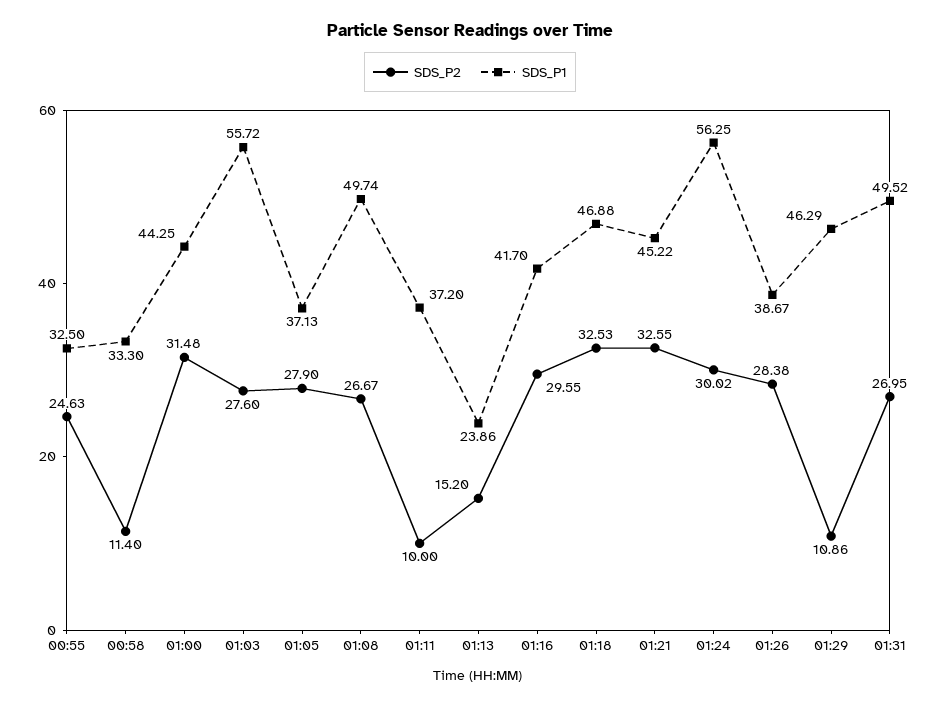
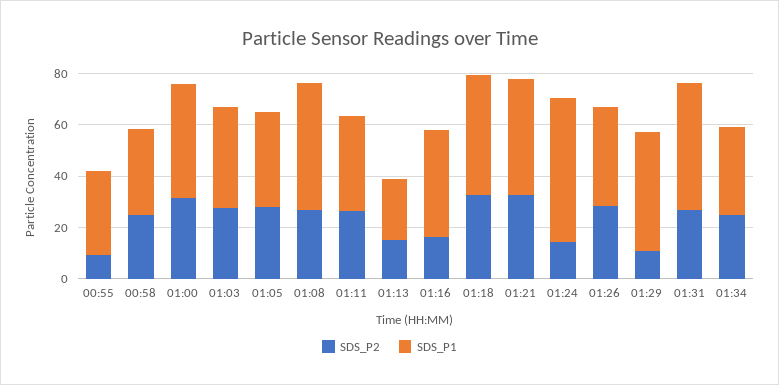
SDS_P2, 00:55: 24.63 -> 10
SDS_P2, 00:58: 11.4 -> 25
SDS_P1, 01:03: 55.72 -> 40
SDS_P2, 01:11: 10 -> 25
SDS_P2, 01:16: 29.55 -> 15
SDS_P2, 01:24: 30.02 -> 15
SDS_P2, 01:34: none -> 25
SDS_P1, 01:34: none -> 35

